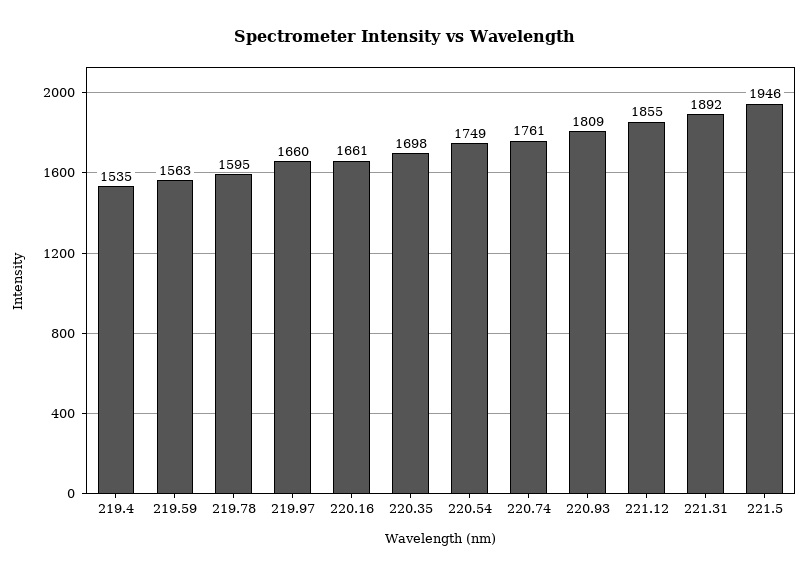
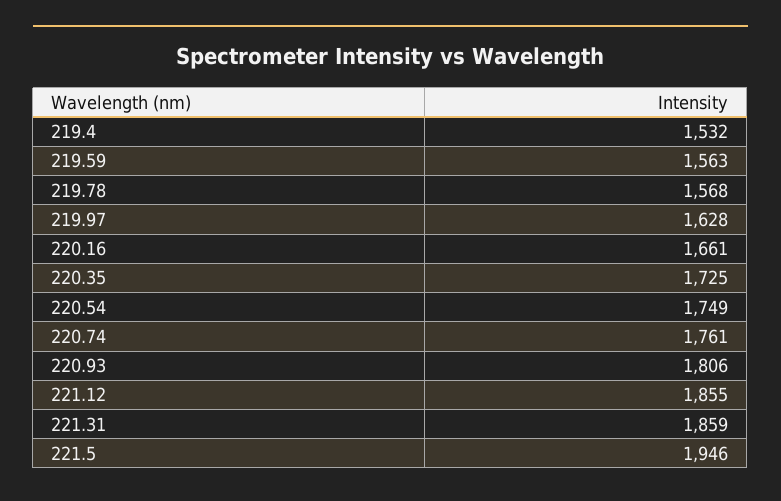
219.4: 1535 -> 1532
219.78: 1595 -> 1568
219.97: 1660 -> 1628
220.35: 1698 -> 1725
220.93: 1809 -> 1806
221.31: 1892 -> 1859

